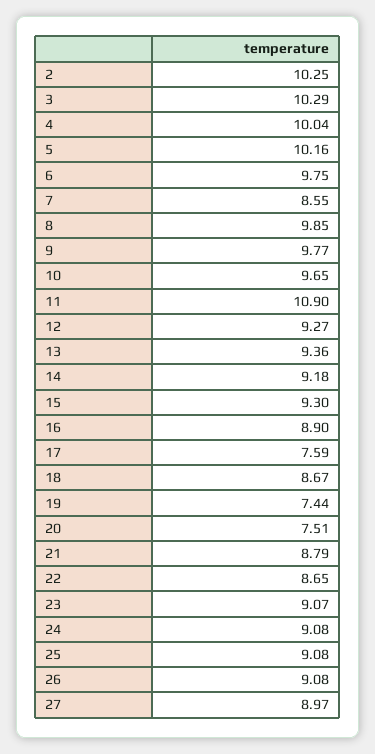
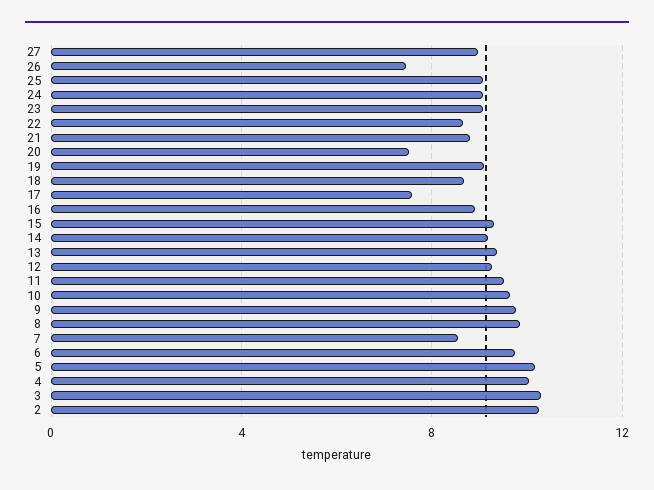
11: 10.9 -> 9.5
19: 7.44 -> 9
26: 9.08 -> 7.5

